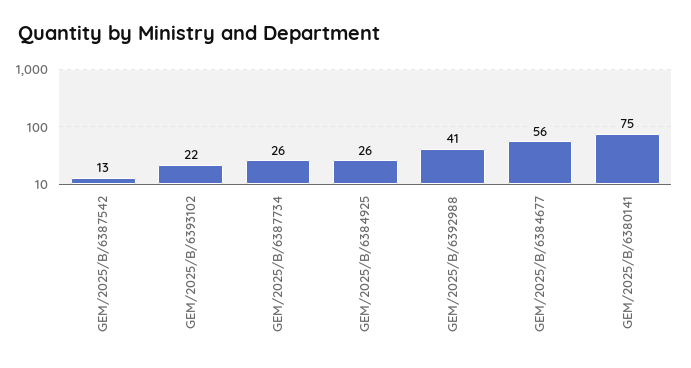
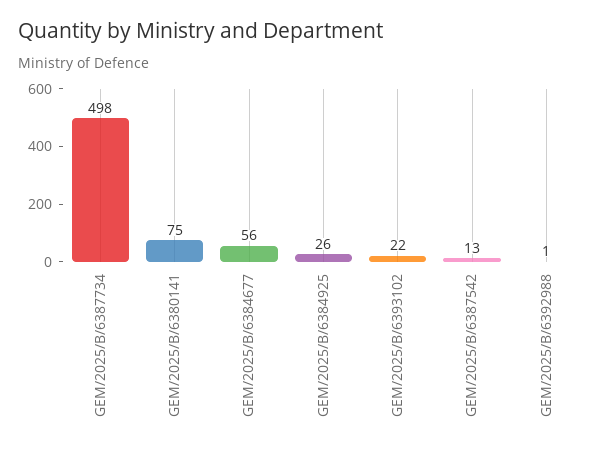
GEM/2025/B/6387734: 26 -> 498
GEM/2025/B/6392988: 41 -> 1

